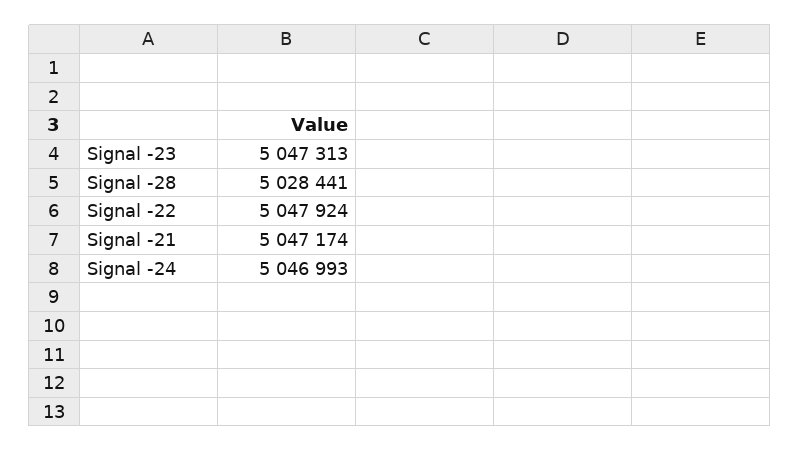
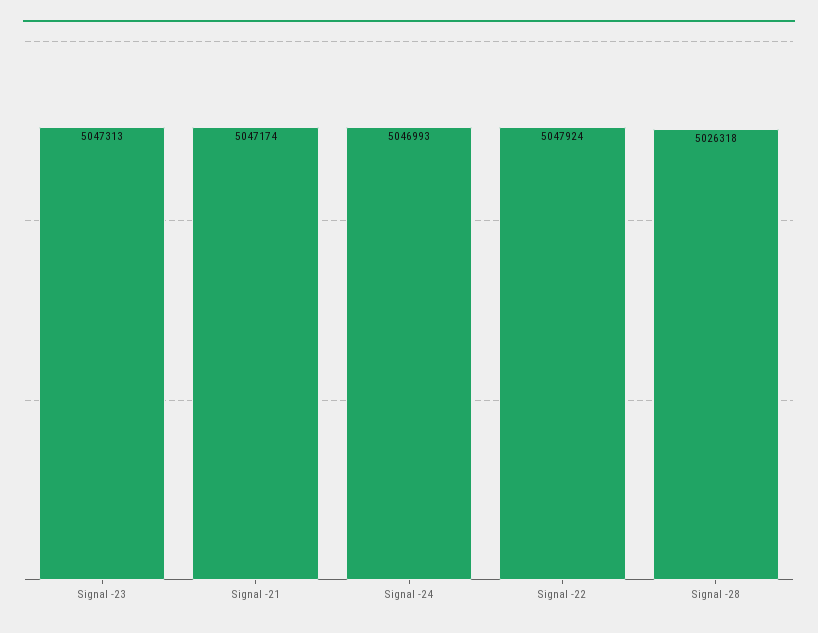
Signal -28: 5028441 -> 5026318

